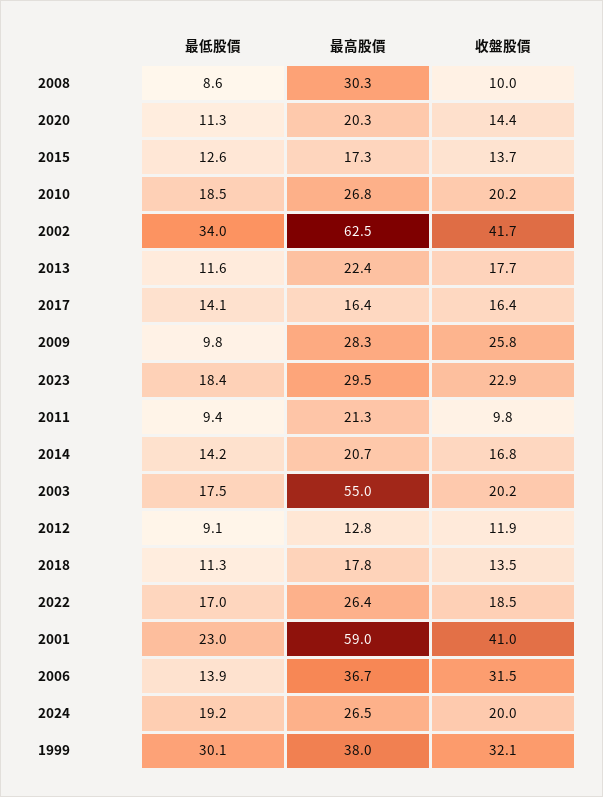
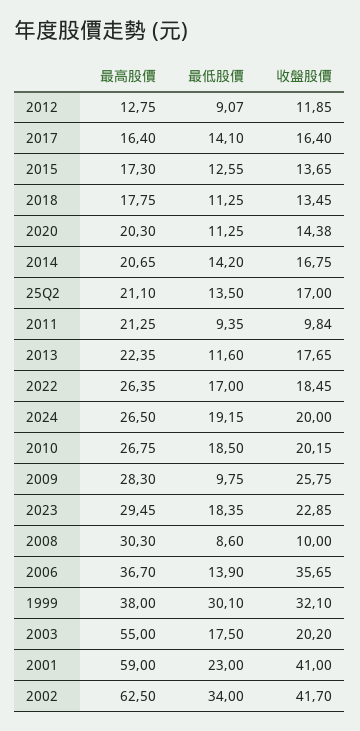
收盤股價, 2006: 31.5 -> 35.65
最高股價, 25Q2: none -> 21.1
最低股價, 25Q2: none -> 13.5
收盤股價, 25Q2: none -> 17

